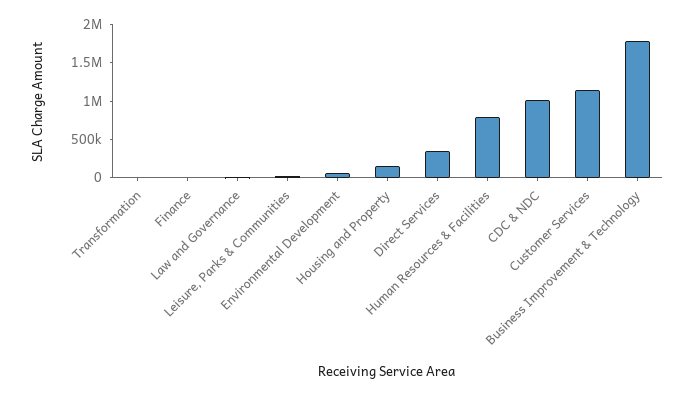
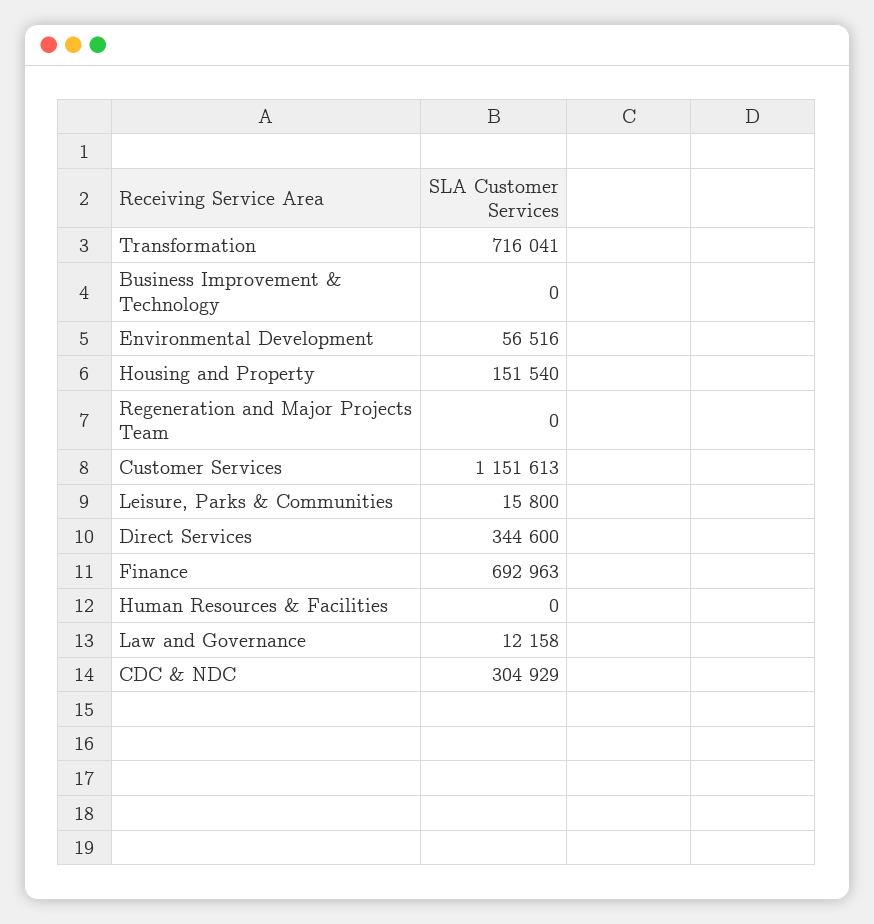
Transformation: 0 -> 716041
Finance: 0 -> 692963
Human Resources & Facilities: 750000 -> 0
CDC & NDC: 1000000 -> 304929
Business Improvement & Technology: 1750000 -> 0
Regeneration and Major Projects Team: none -> 0

